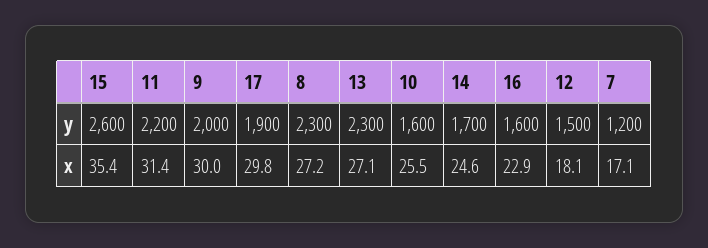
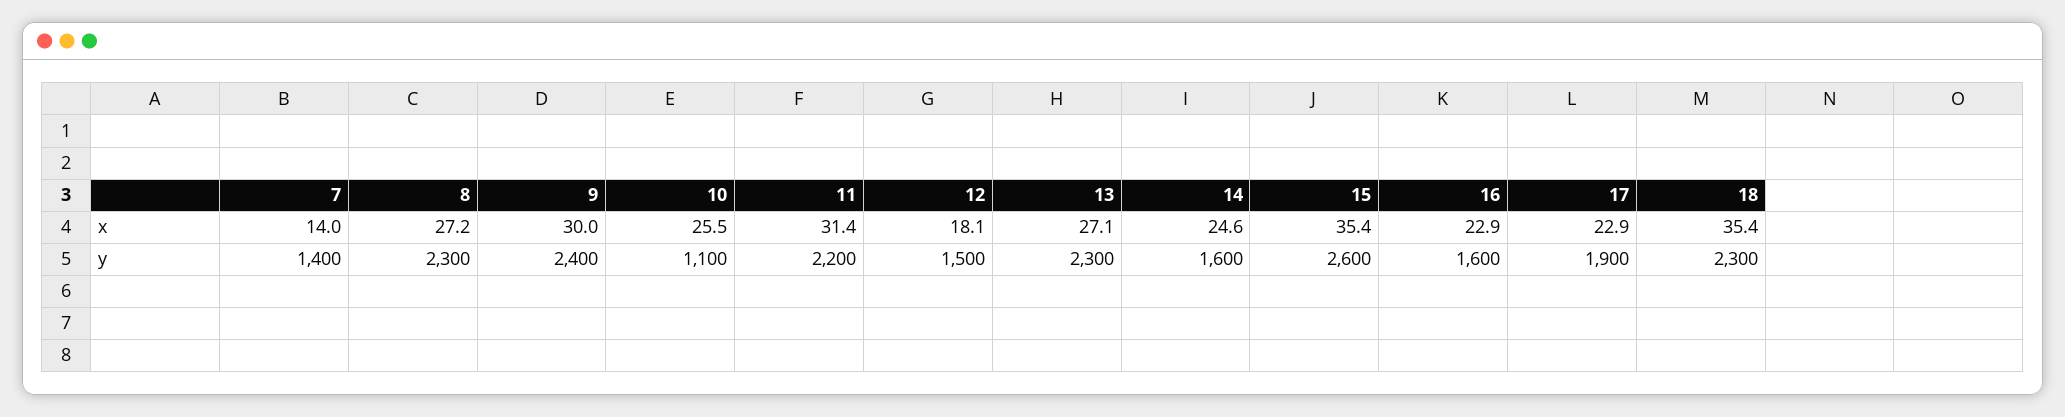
9, y: 2000 -> 2400
10, y: 1600 -> 1100
14, y: 1700 -> 1600
7, y: 1200 -> 1400
17, x: 29.8 -> 22.9
7, x: 17.1 -> 14
18, x: none -> 35.4
18, y: none -> 2300

